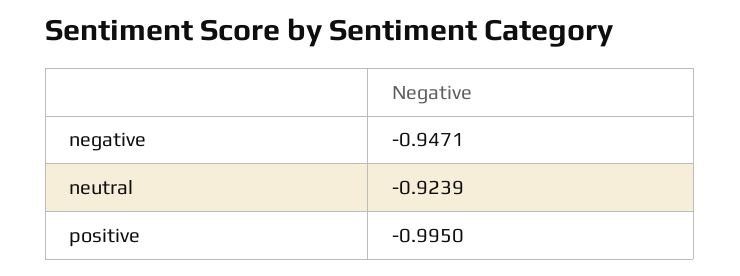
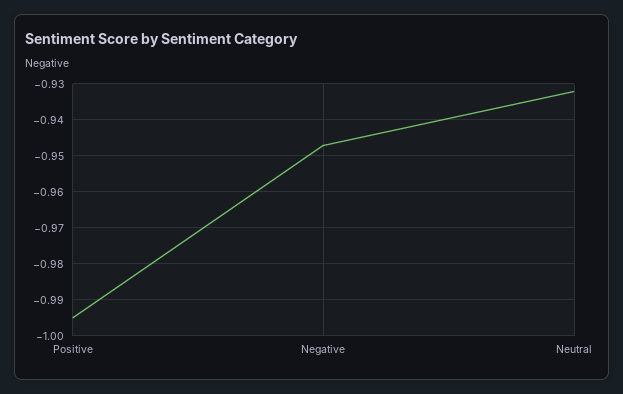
neutral: -0.9239 -> -0.932

